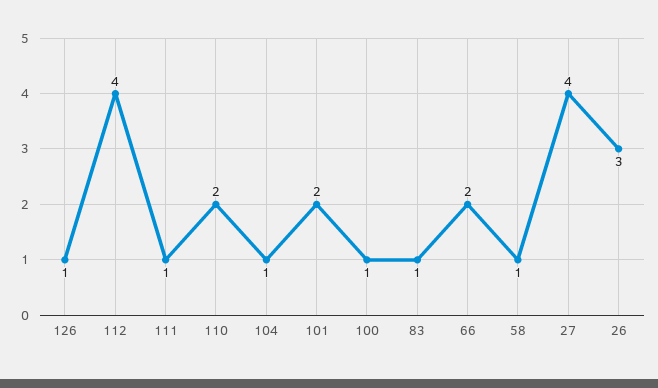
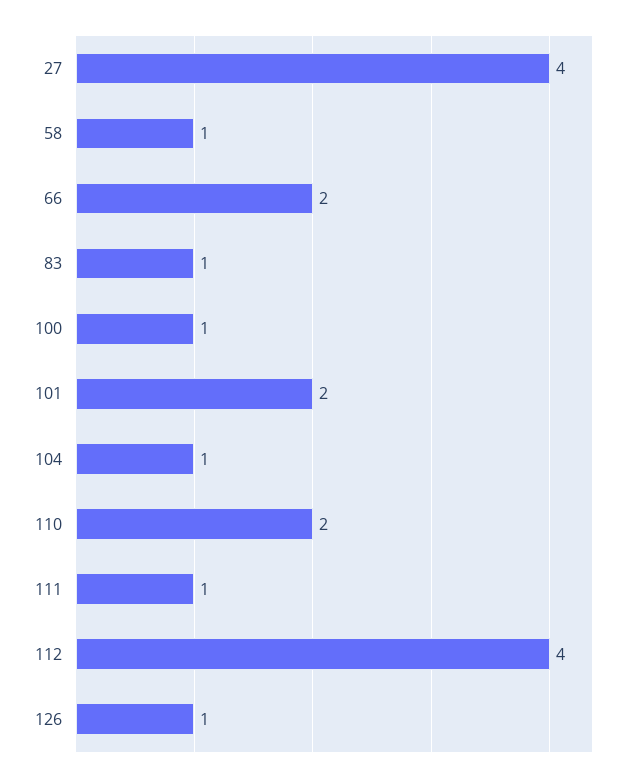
26: 3 -> none

